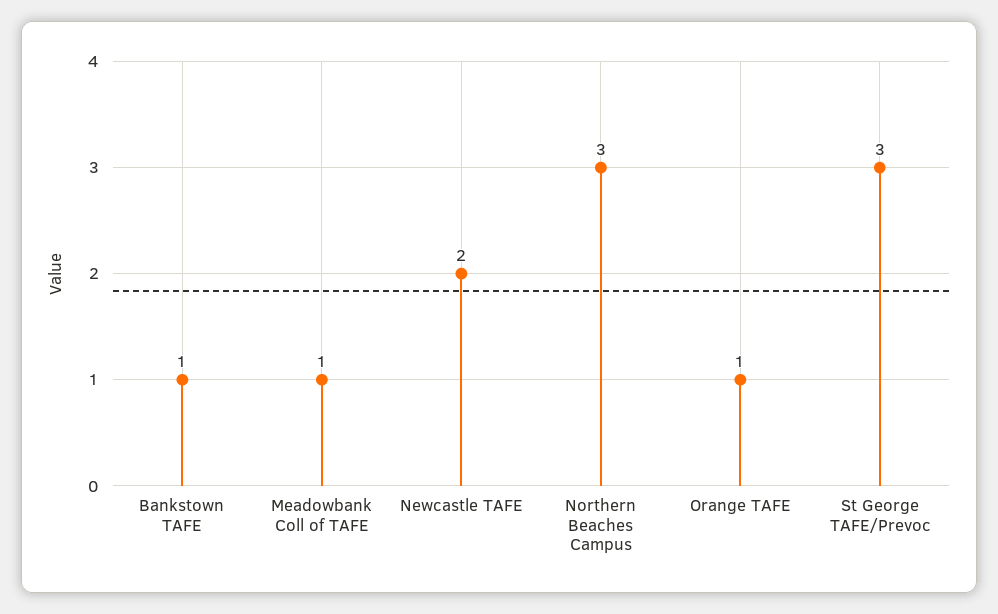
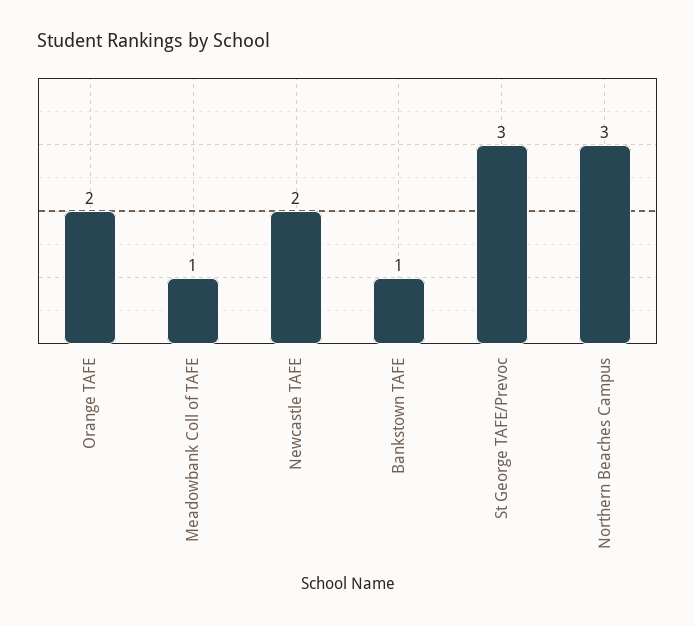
Orange TAFE: 1 -> 2

